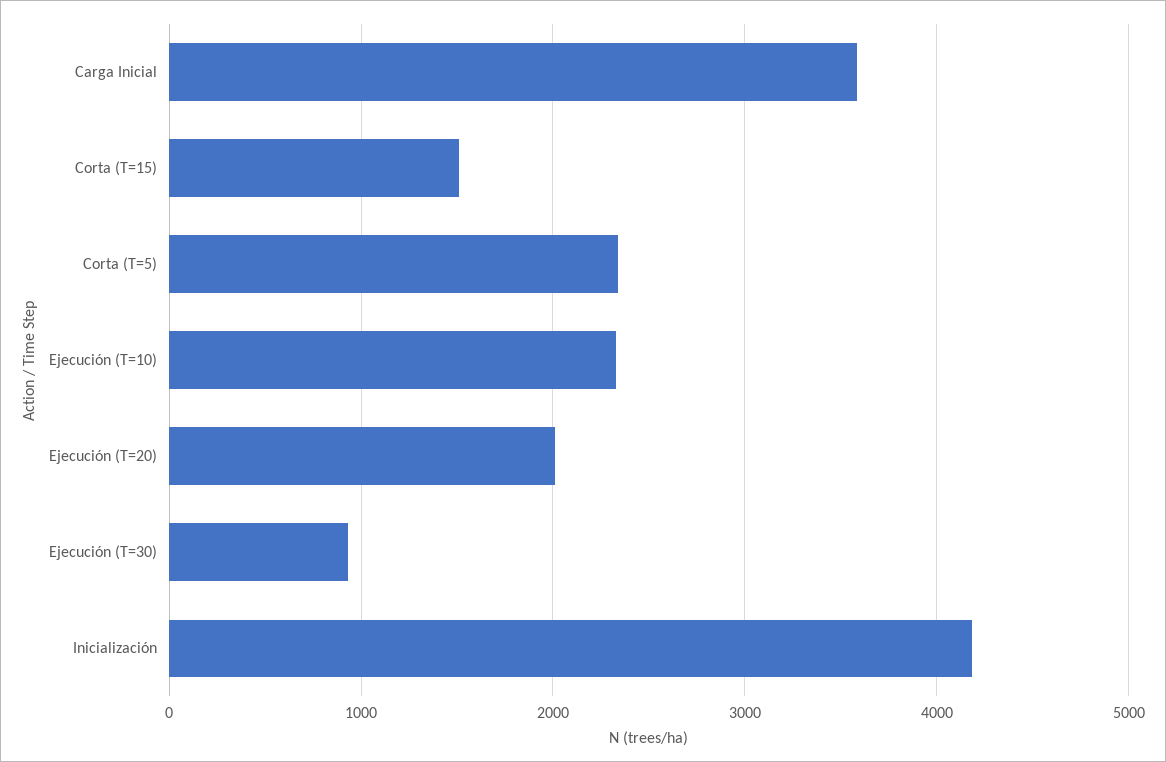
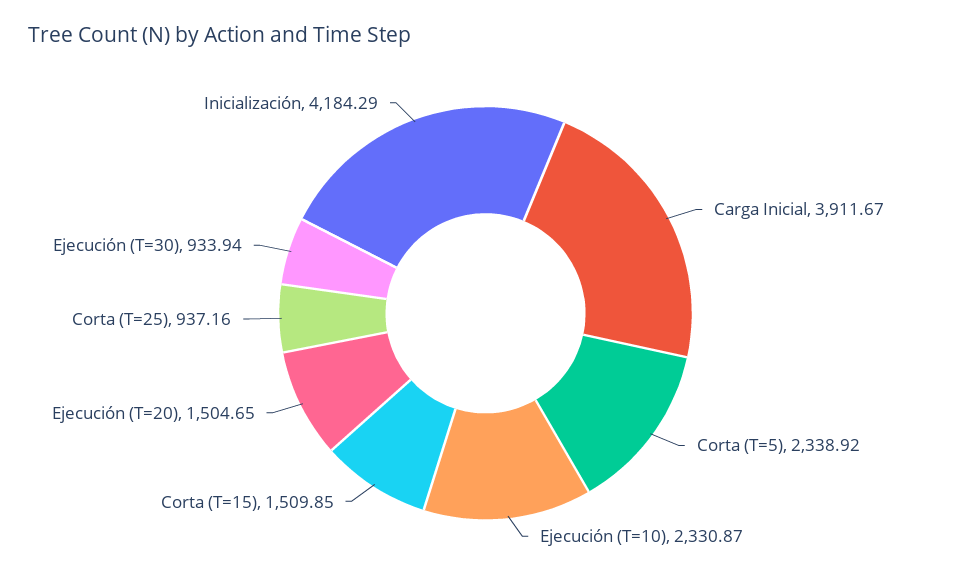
Carga Inicial: 3600 -> 3911.67
Ejecución (T=20): 2000 -> 1504.65
Corta (T=25): none -> 937.16

